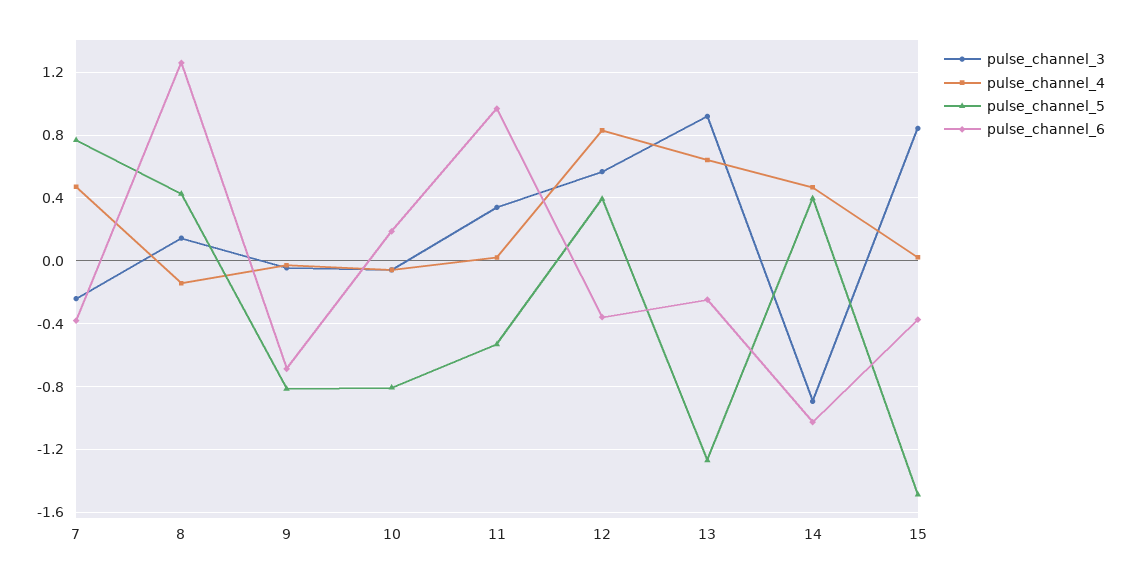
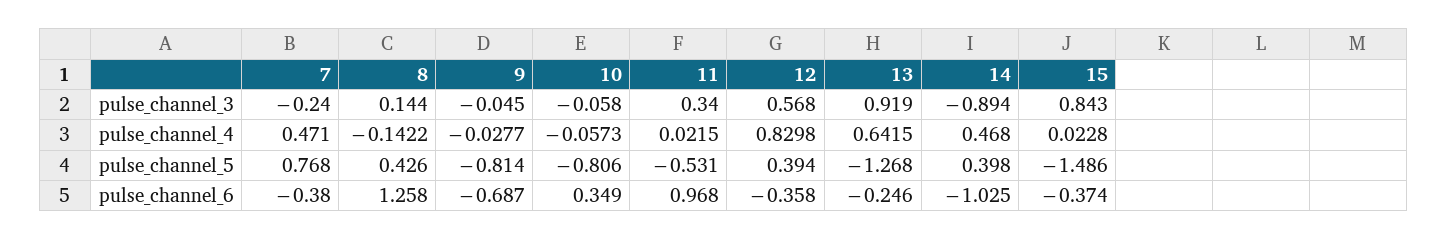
pulse_channel_6, 10: 0.2 -> 0.349

